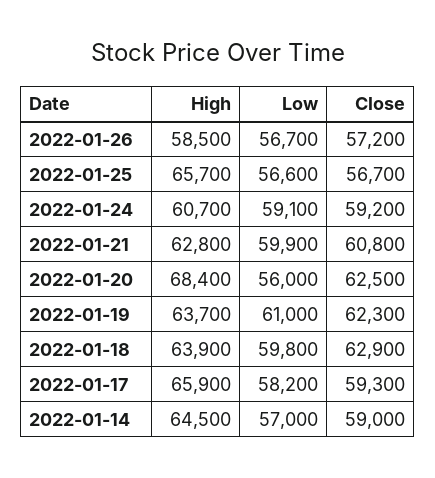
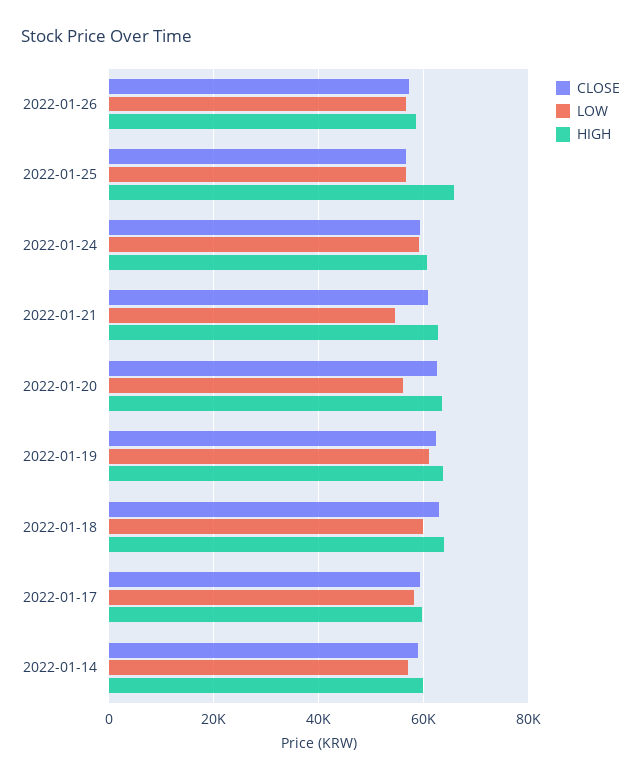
Low, 2022-01-21: 59900 -> 54000
High, 2022-01-20: 68400 -> 64000
High, 2022-01-17: 65900 -> 60000
High, 2022-01-14: 64500 -> 60000

